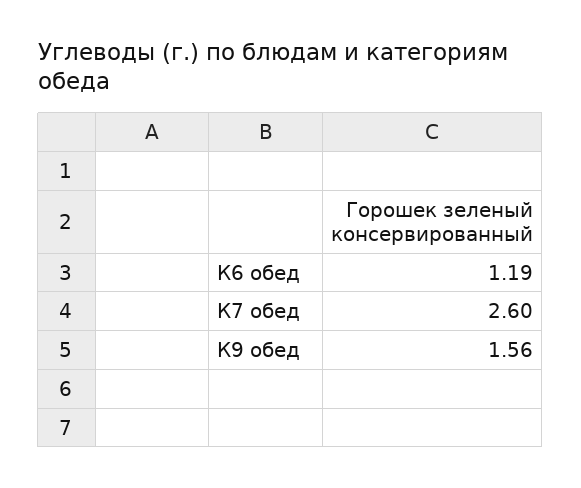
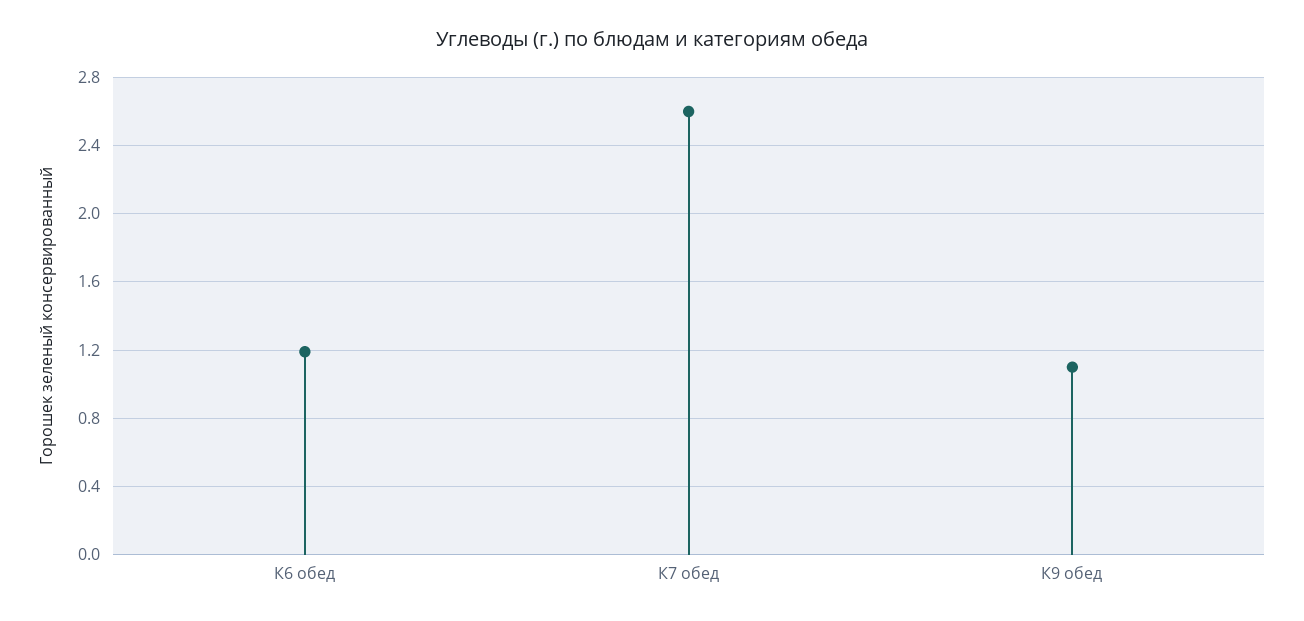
К9 обед: 1.56 -> 1.1

